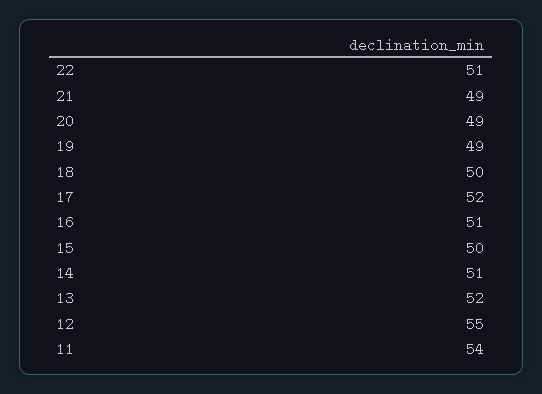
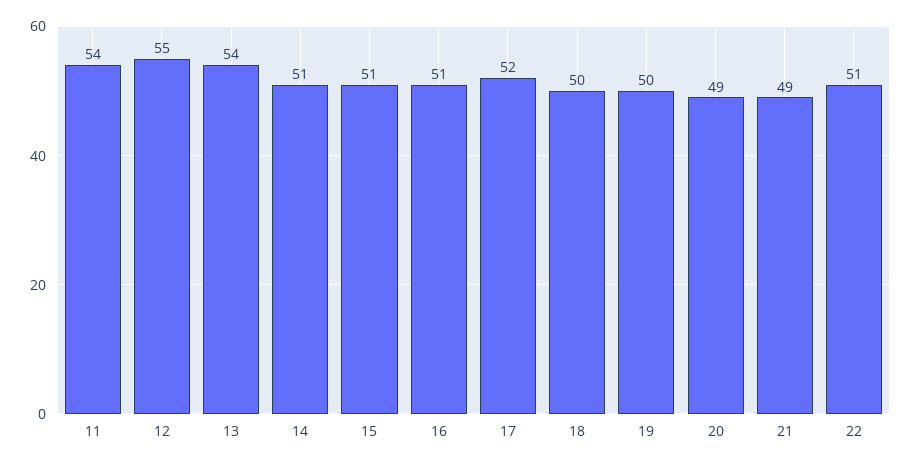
19: 49 -> 50
15: 50 -> 51
13: 52 -> 54

